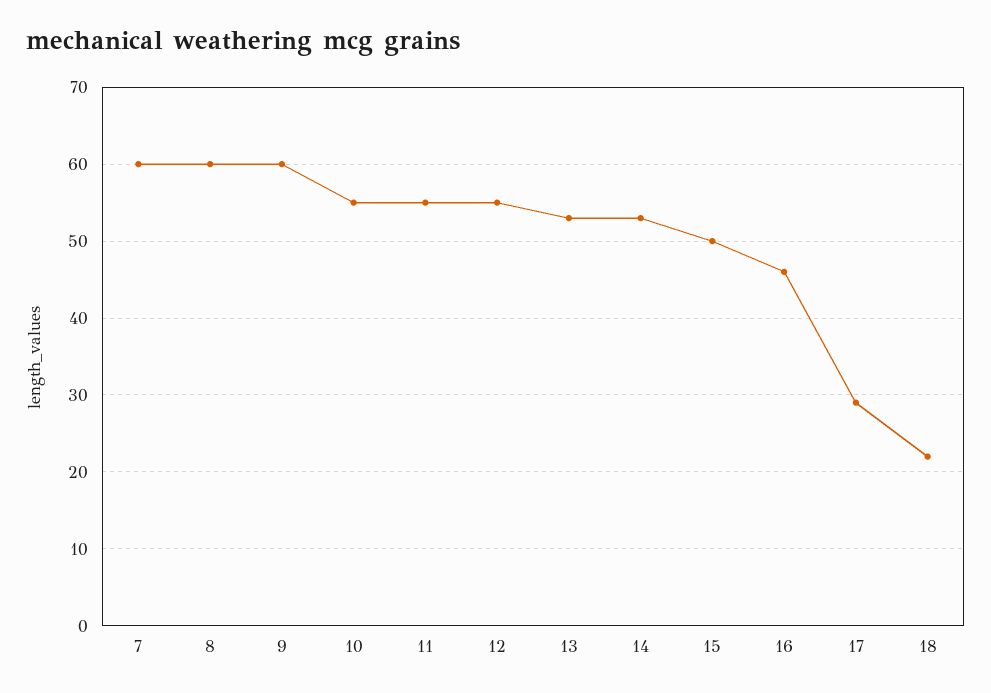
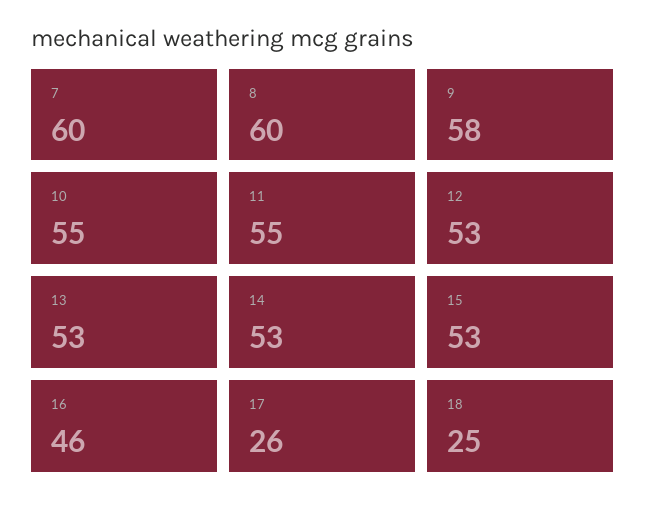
9: 60 -> 58
12: 55 -> 53
15: 50 -> 53
17: 29 -> 26
18: 22 -> 25

